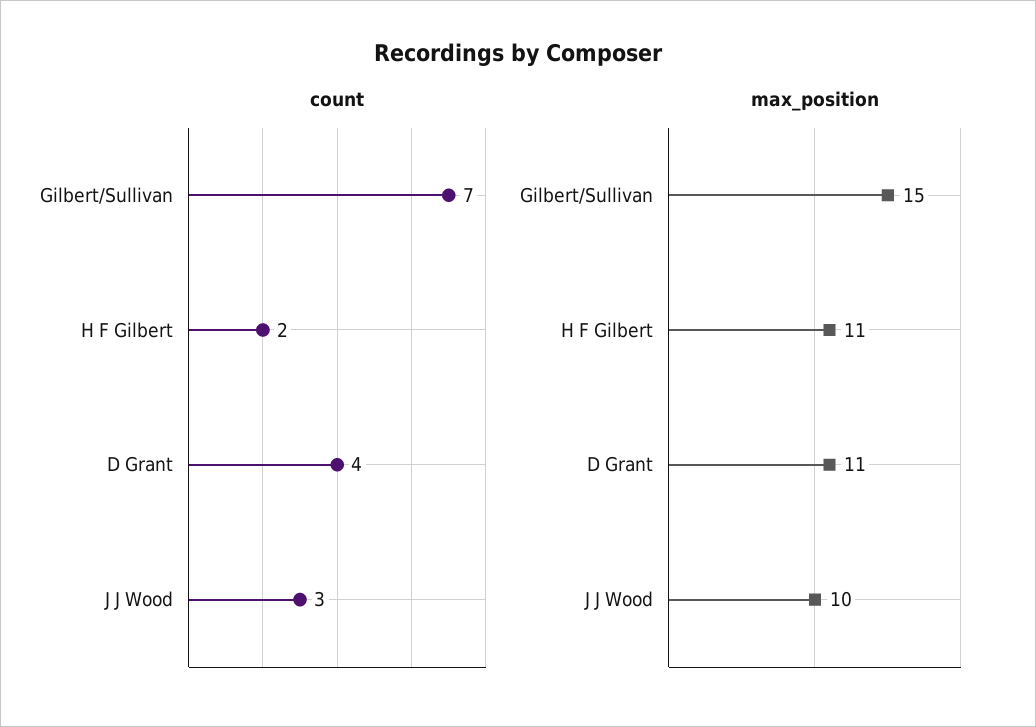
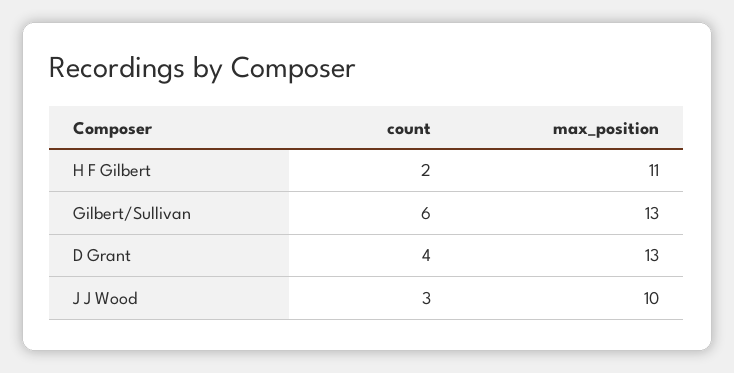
count, Gilbert/Sullivan: 7 -> 6
max_position, Gilbert/Sullivan: 15 -> 13
max_position, D Grant: 11 -> 13

